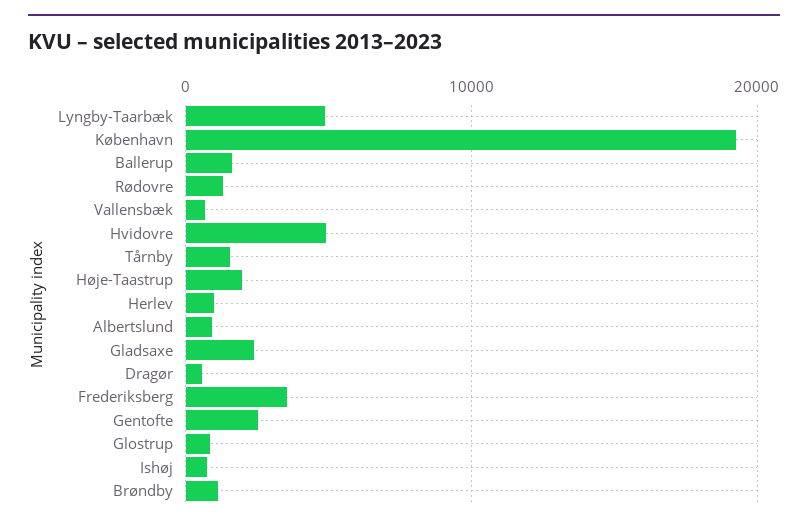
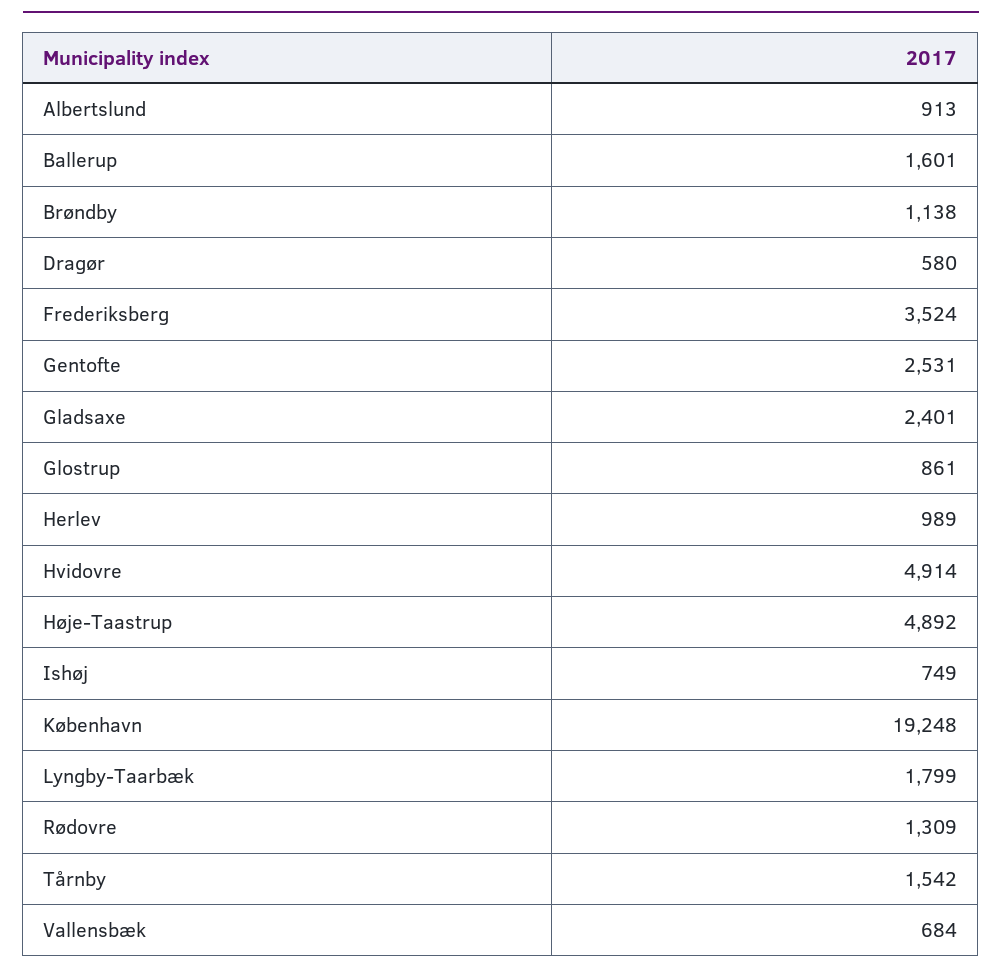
Lyngby-Taarbæk: 5000 -> 1799
Høje-Taastrup: 2000 -> 4892

